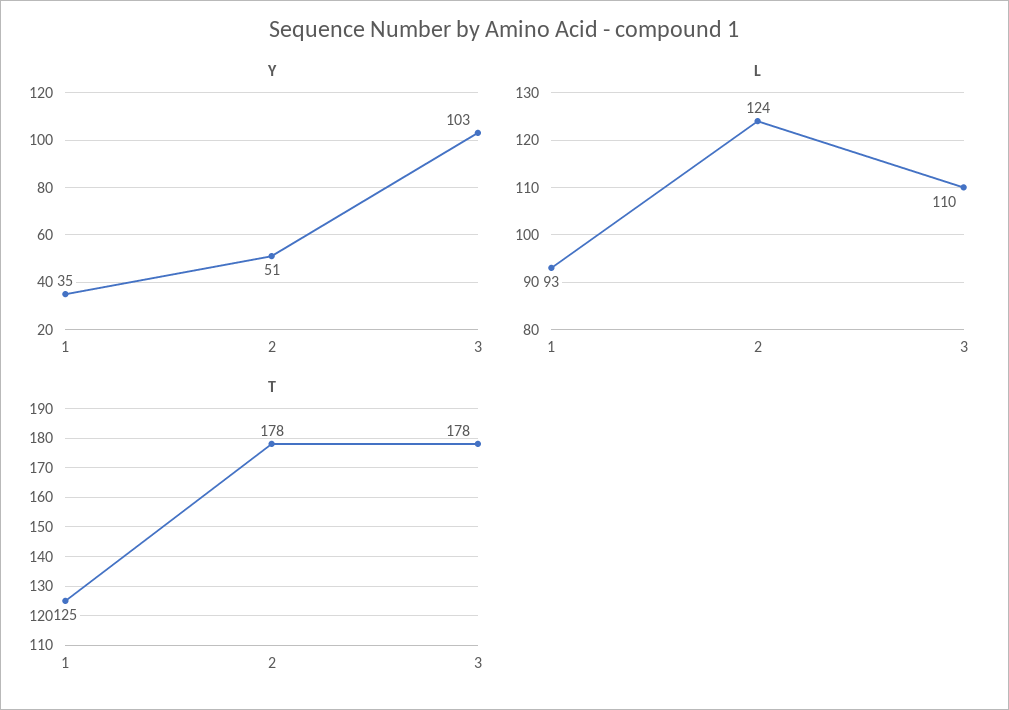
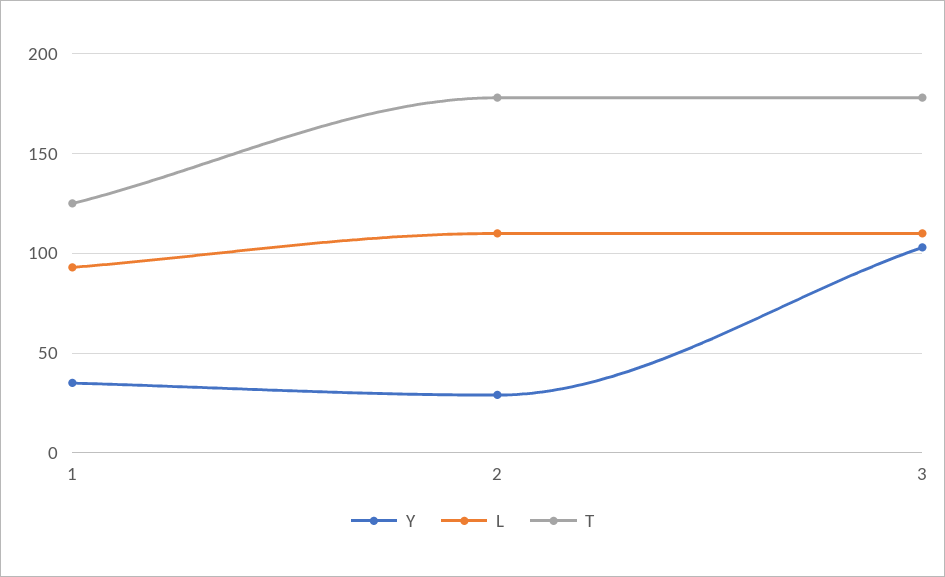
Y, 2: 51 -> 30
L, 2: 124 -> 110

